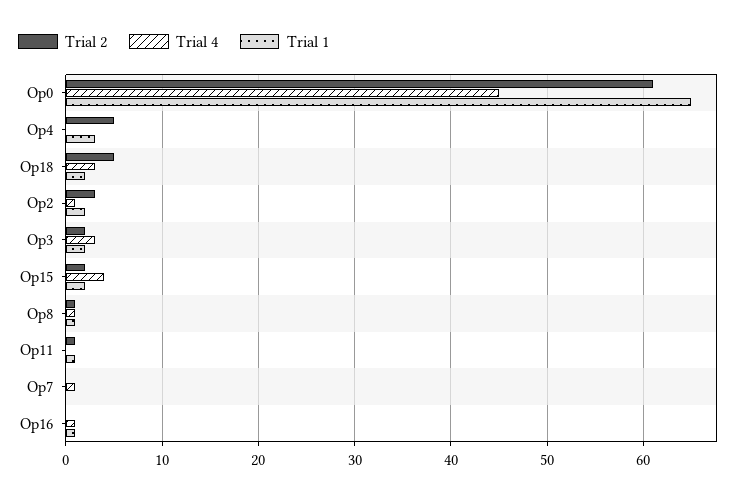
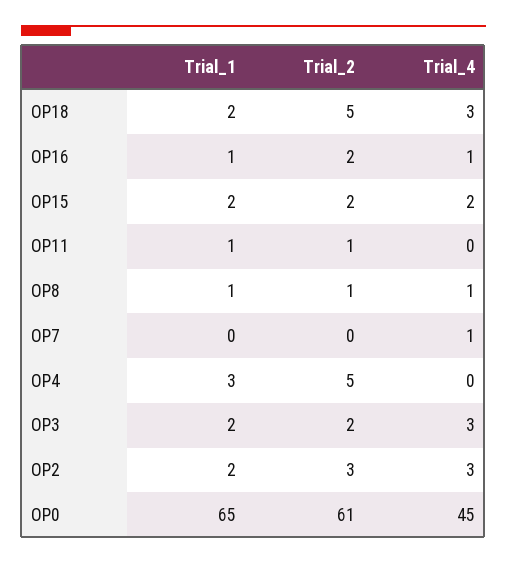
Trial 4, Op2: 1 -> 3
Trial 4, Op15: 4 -> 2
Trial 2, Op16: 0 -> 2

